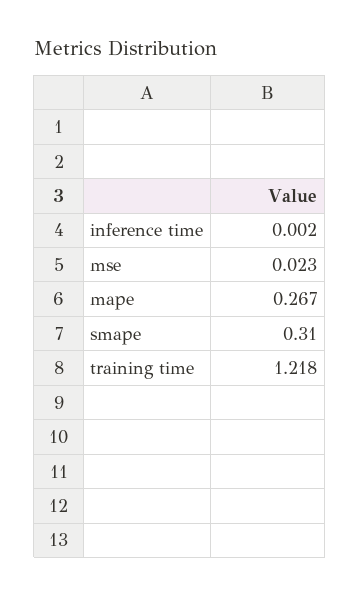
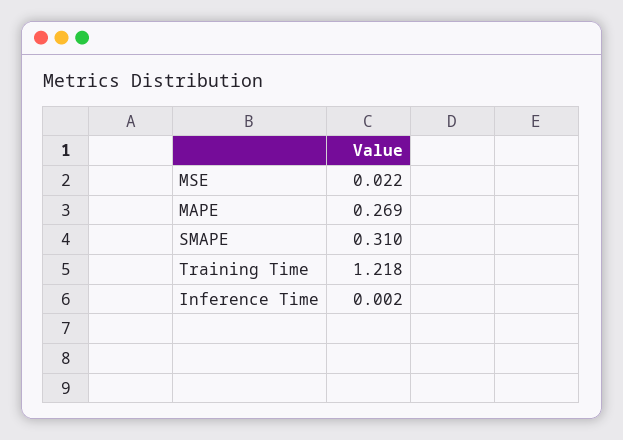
mse: 0.023 -> 0.022
mape: 0.267 -> 0.269

